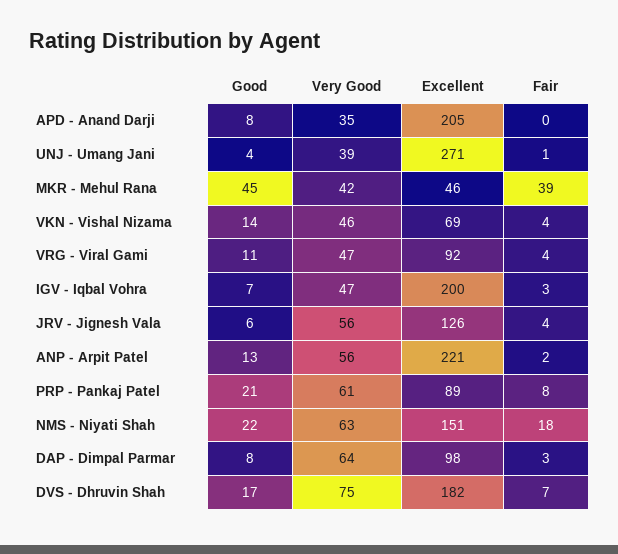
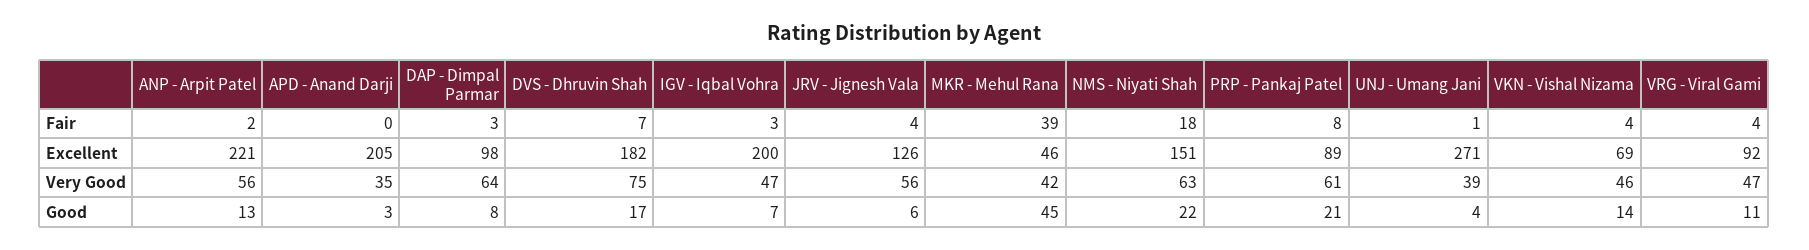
Good, APD - Anand Darji: 8 -> 3

